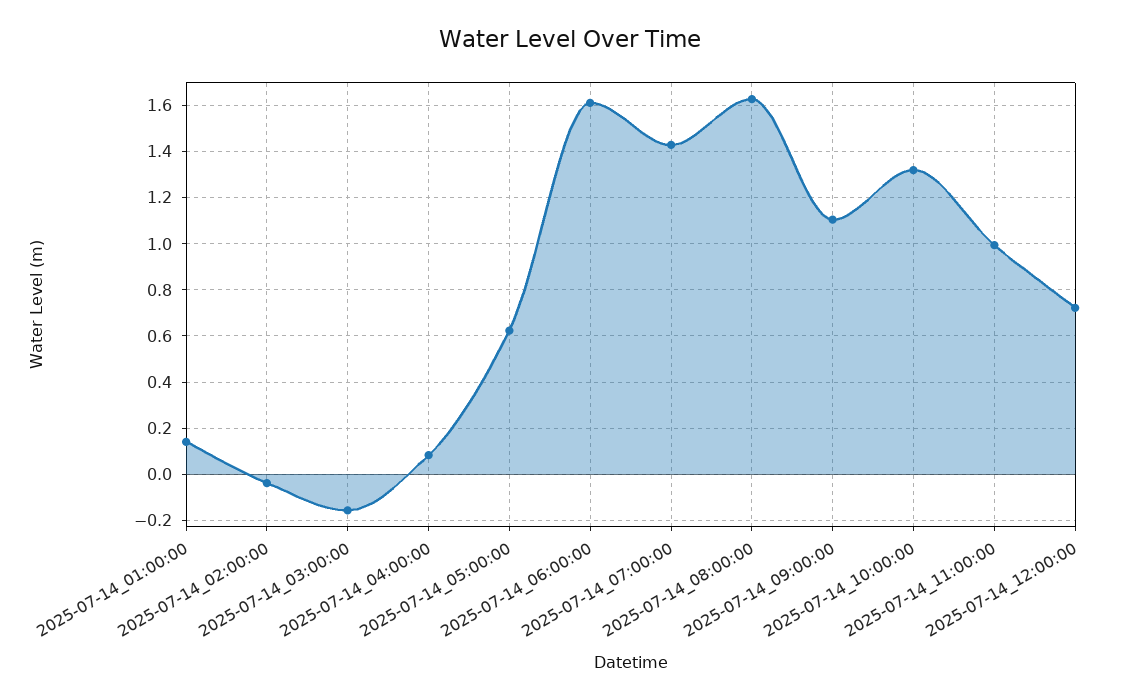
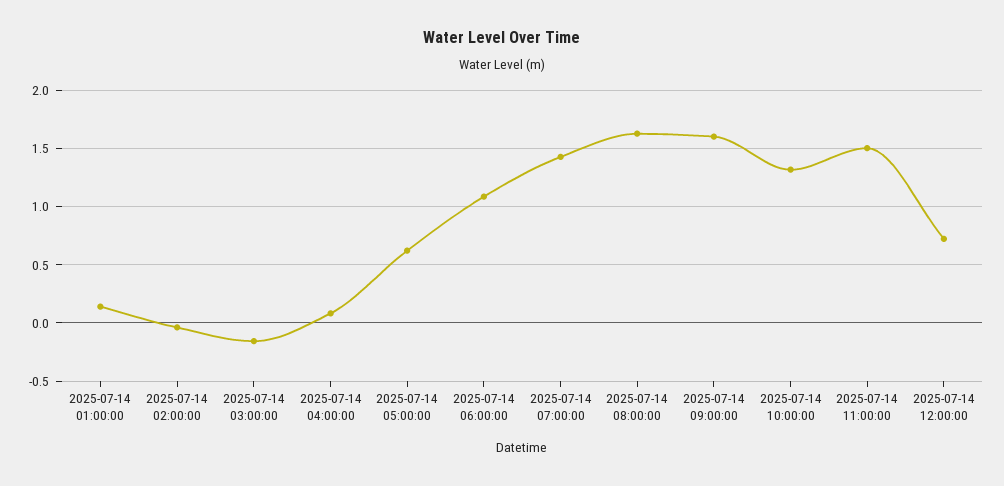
2025-07-14_06:00:00: 1.6 -> 1.1
2025-07-14_09:00:00: 1.1 -> 1.6
2025-07-14_11:00:00: 1 -> 1.5

